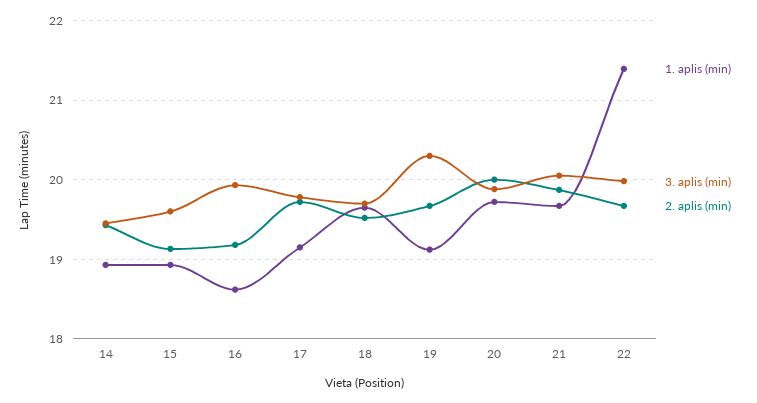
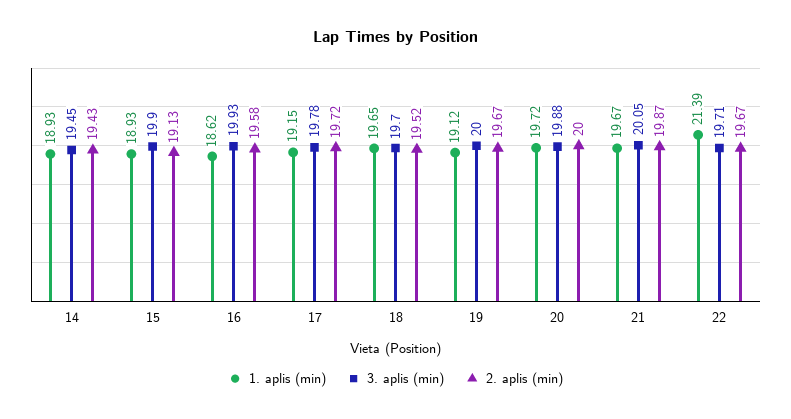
3. aplis (min), 15: 19.6 -> 19.9
2. aplis (min), 16: 19.2 -> 19.58
3. aplis (min), 19: 20.3 -> 20
3. aplis (min), 22: 20 -> 19.71

